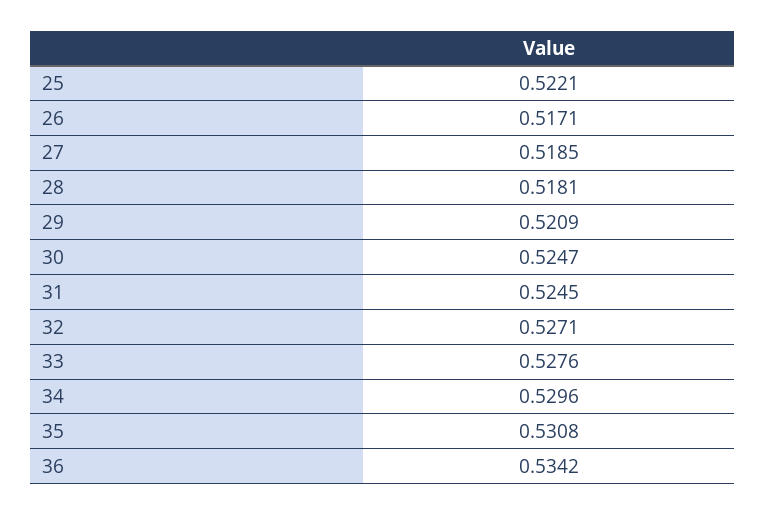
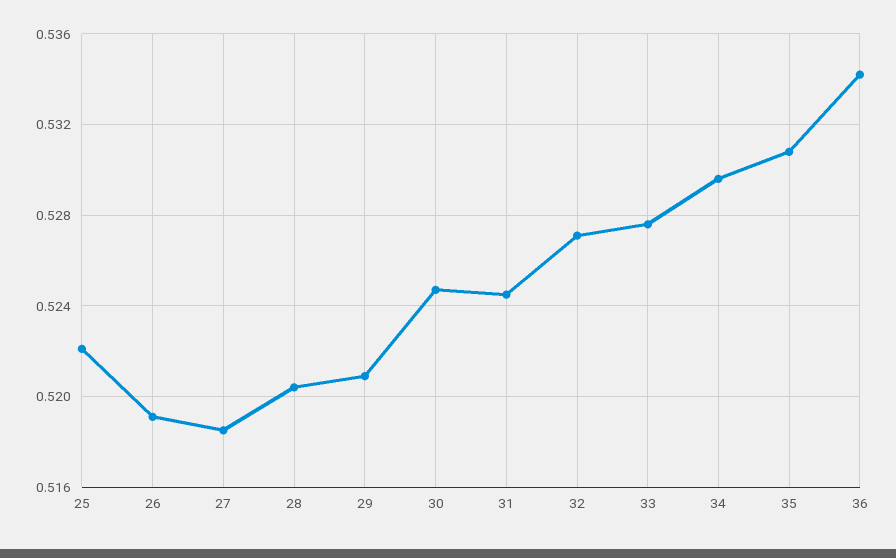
26: 0.5171 -> 0.519
28: 0.5181 -> 0.5205

